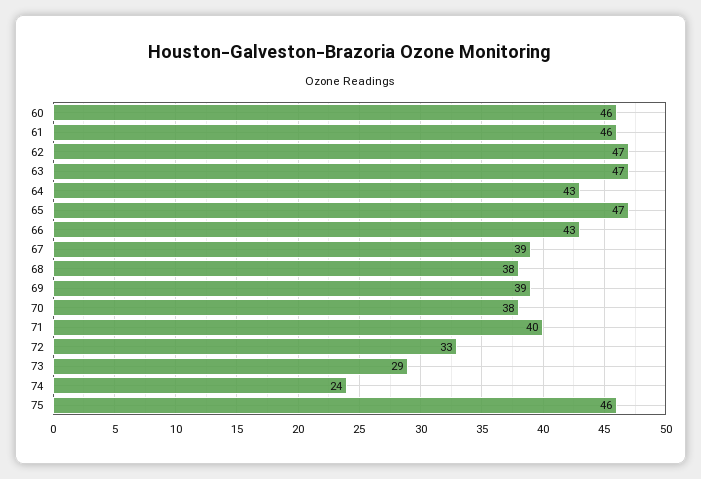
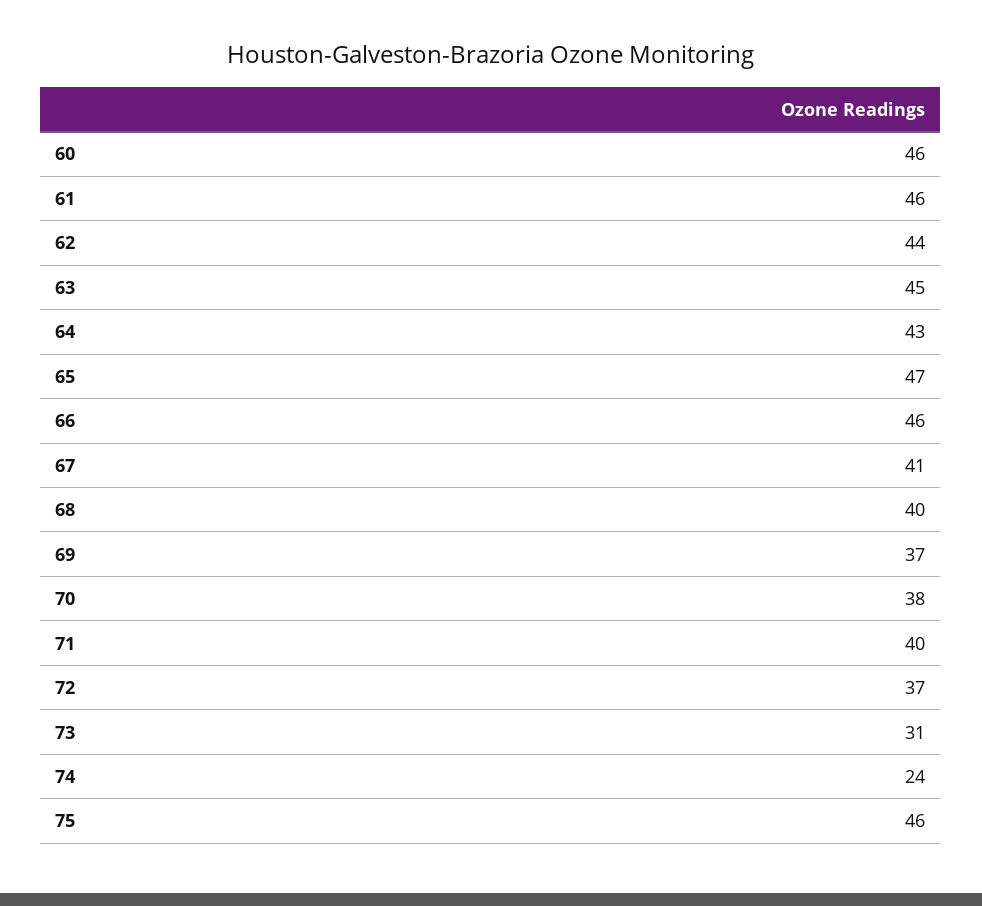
62: 47 -> 44
63: 47 -> 45
66: 43 -> 46
67: 39 -> 41
68: 38 -> 40
69: 39 -> 37
72: 33 -> 37
73: 29 -> 31

